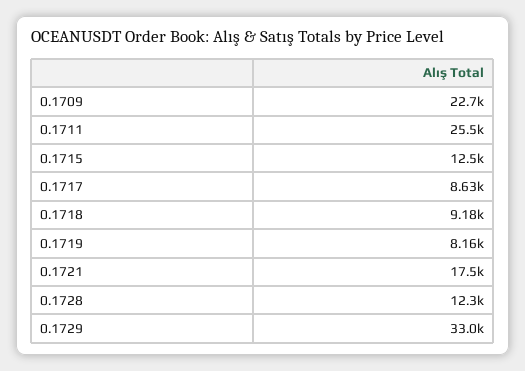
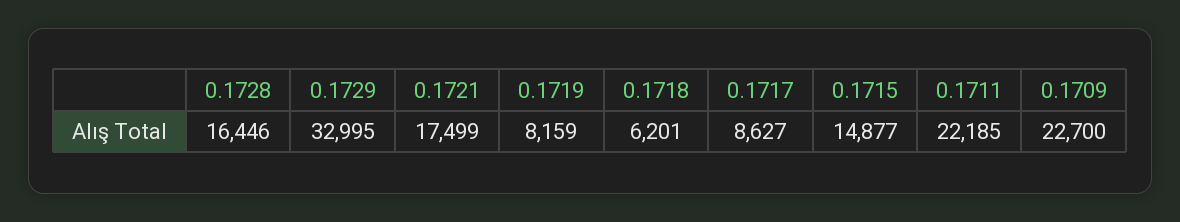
0.1711: 25500 -> 22185
0.1715: 12500 -> 14877
0.1718: 9180 -> 6201
0.1728: 12300 -> 16446

